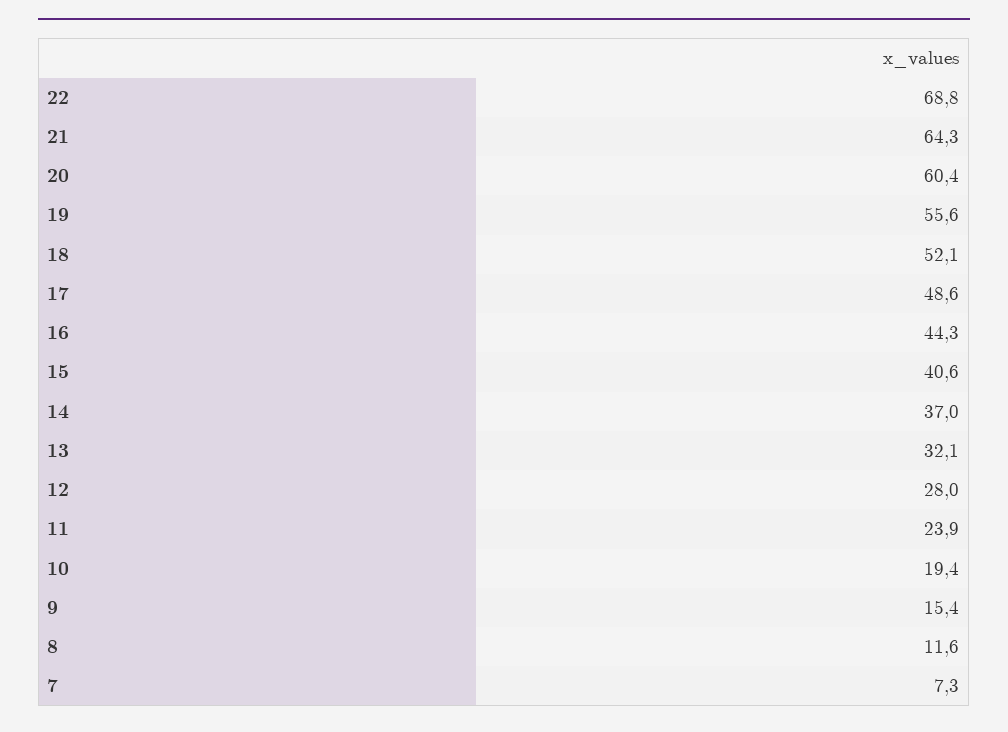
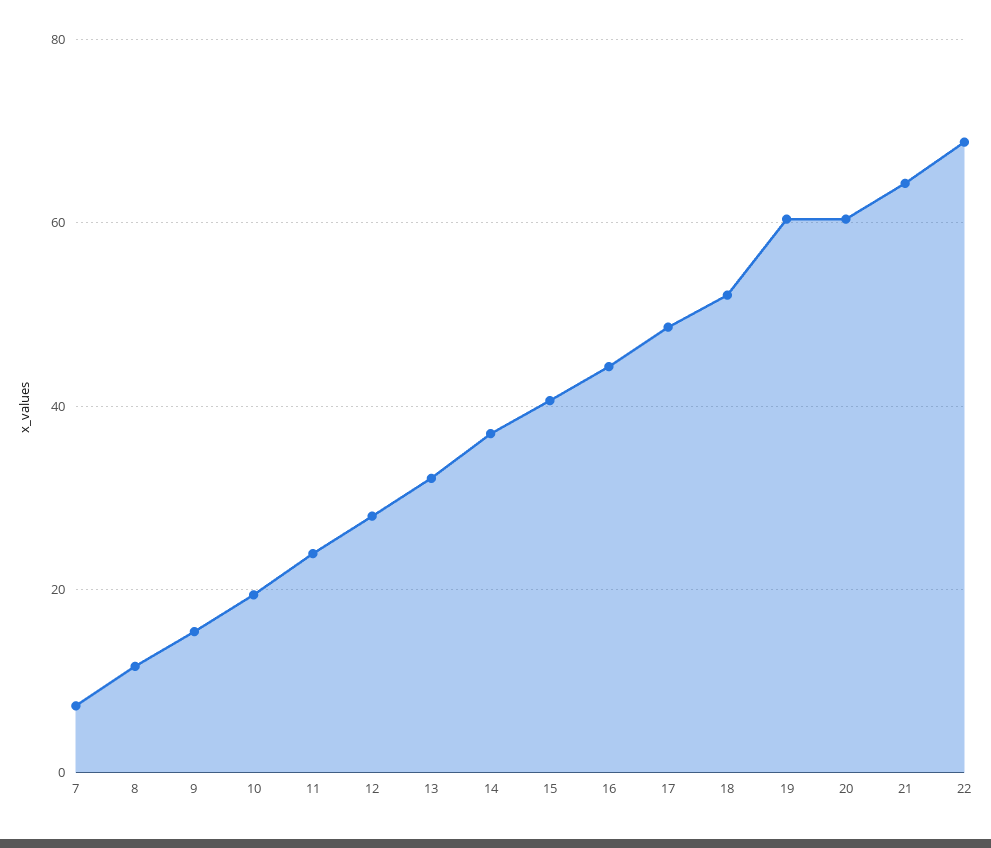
19: 55.6 -> 60

